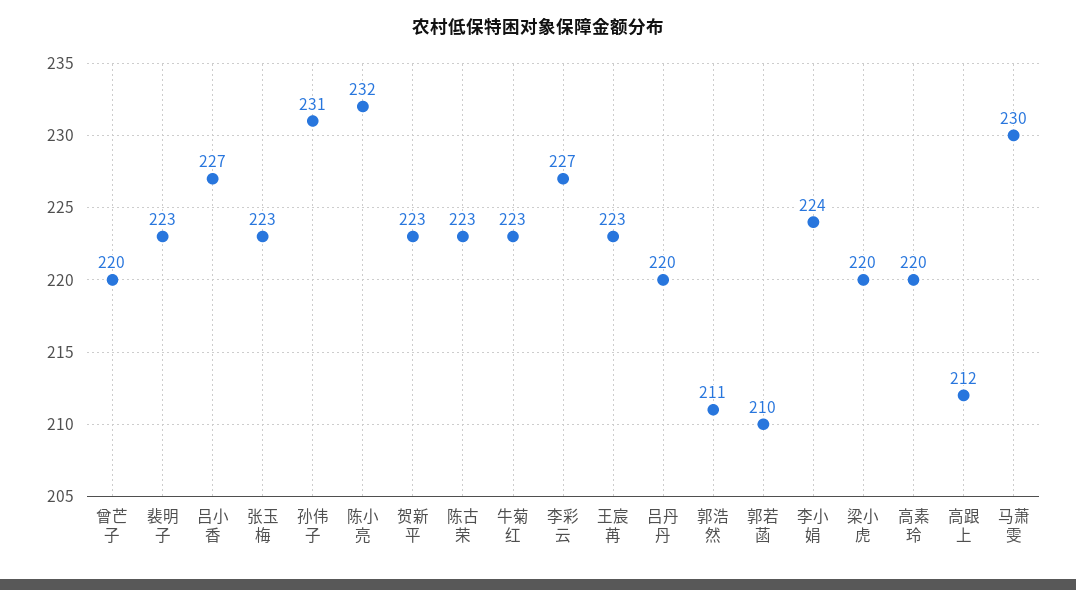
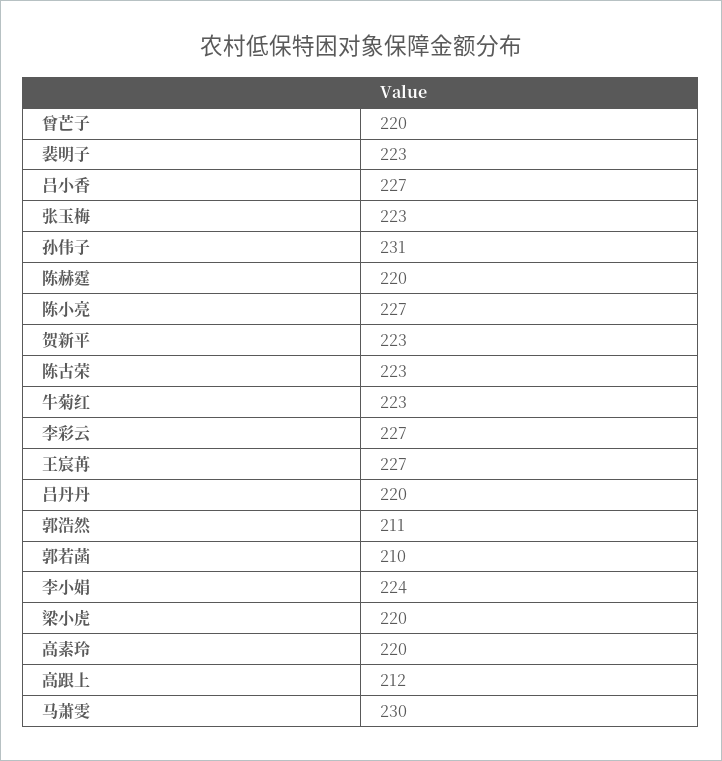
陈小亮: 232 -> 227
王宸苒: 223 -> 227
陈赫霆: none -> 220

